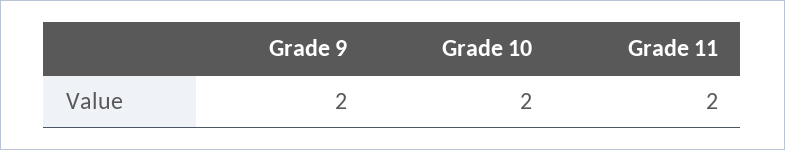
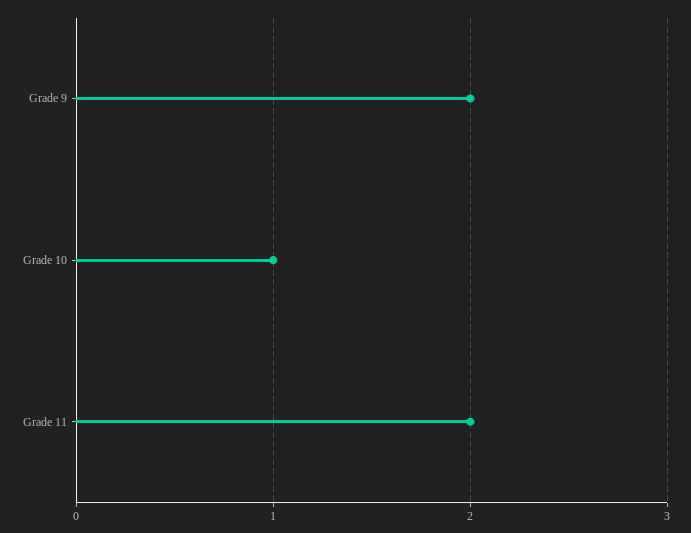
Grade 10: 2 -> 1

